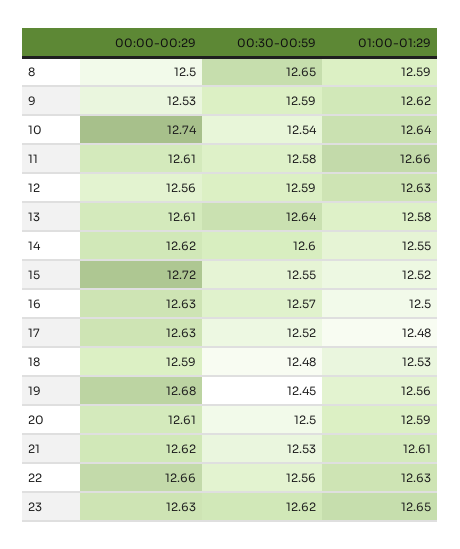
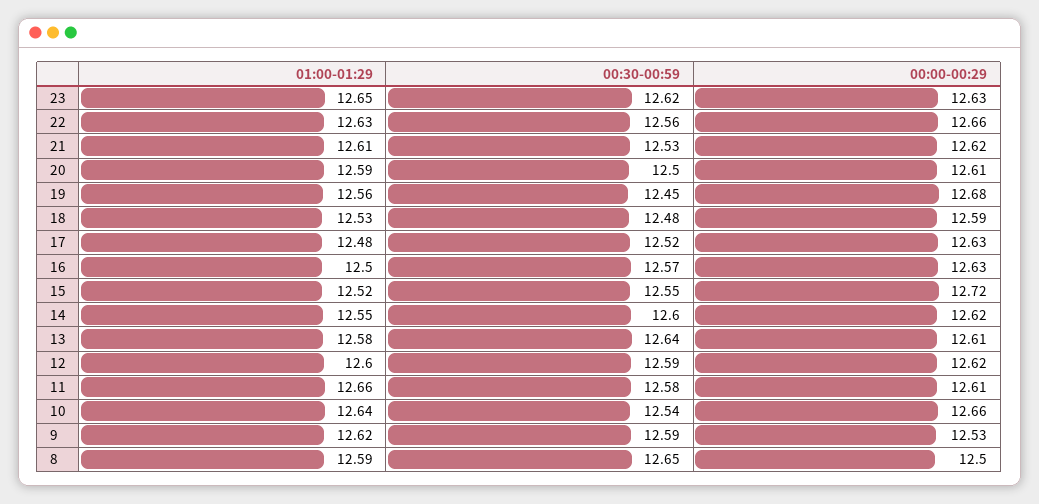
00:00-00:29, 10: 12.74 -> 12.66
00:00-00:29, 12: 12.56 -> 12.62
01:00-01:29, 12: 12.63 -> 12.6

